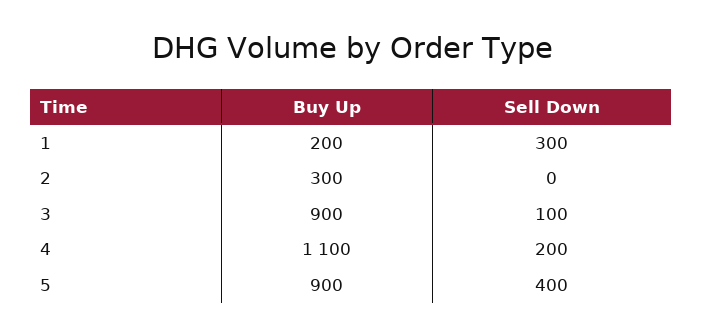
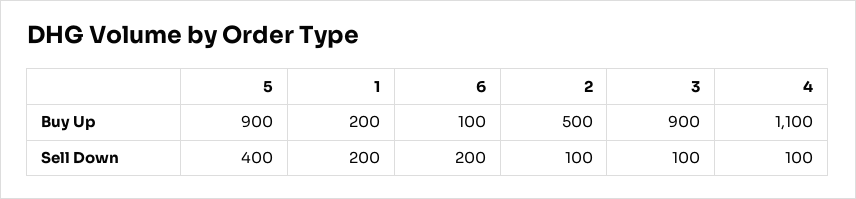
Sell Down, 1: 300 -> 200
Buy Up, 2: 300 -> 500
Sell Down, 2: 0 -> 100
Sell Down, 4: 200 -> 100
Buy Up, 6: none -> 100
Sell Down, 6: none -> 200

